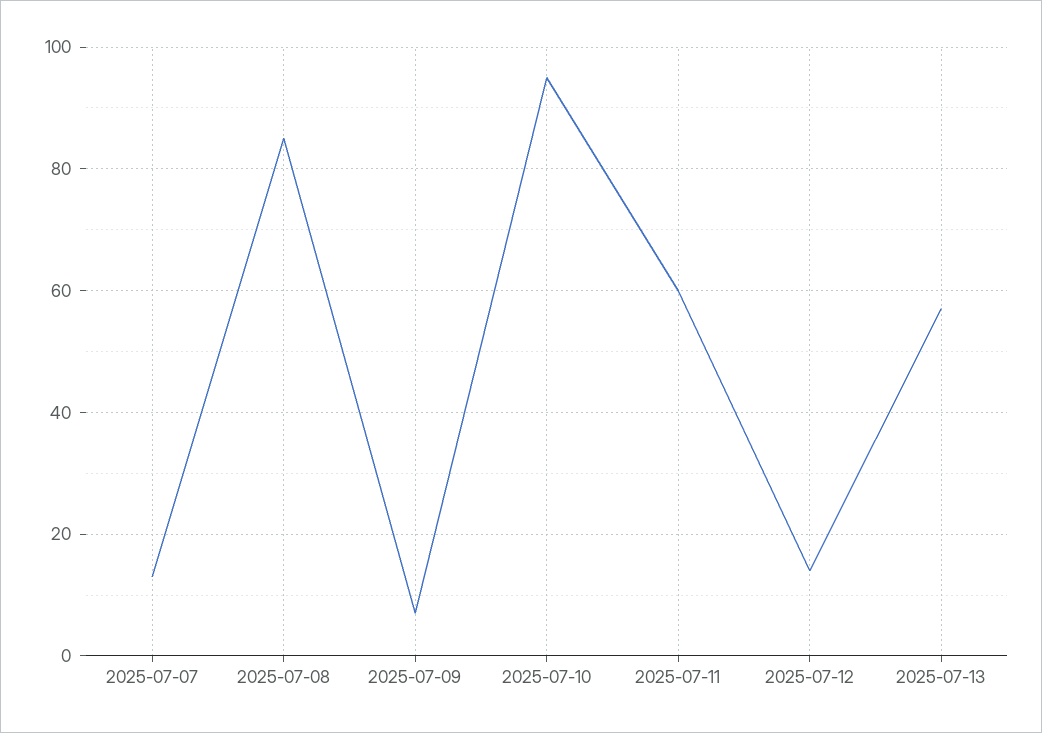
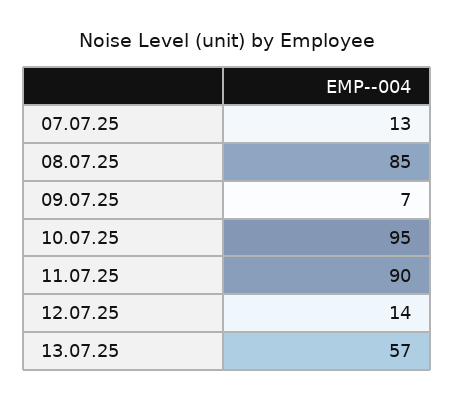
2025-07-11: 60 -> 90

